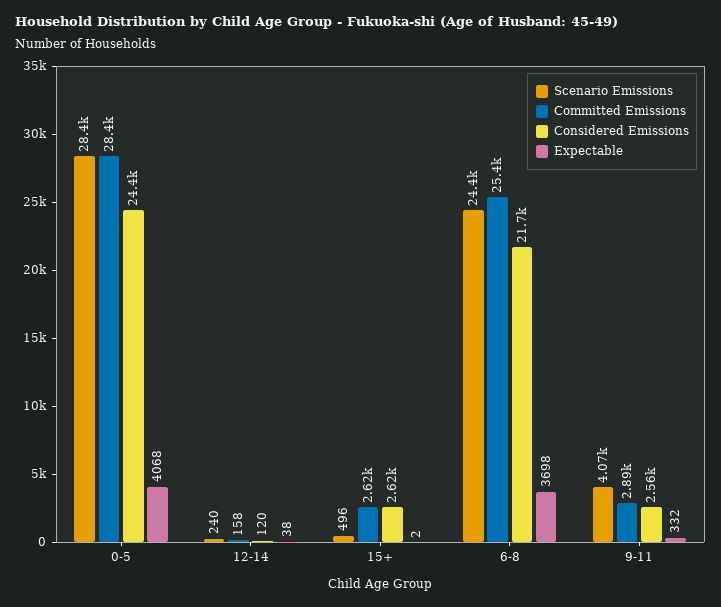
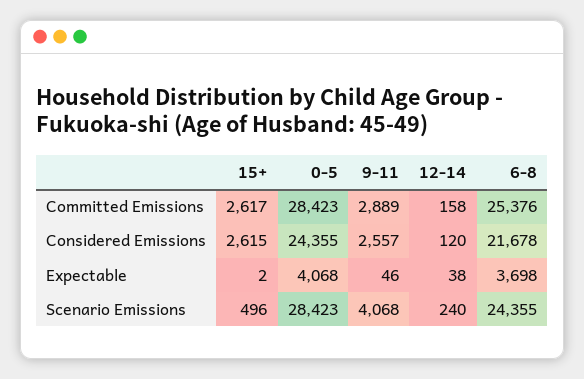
Expectable, 9-11: 332 -> 46

